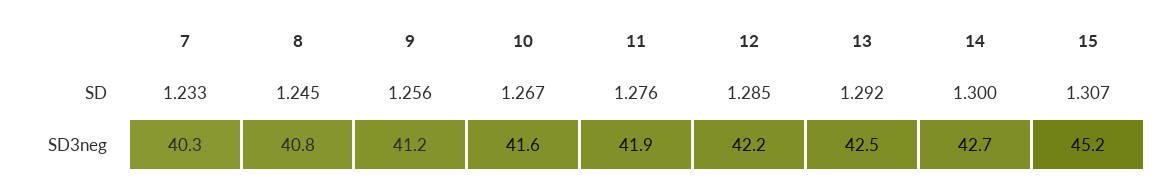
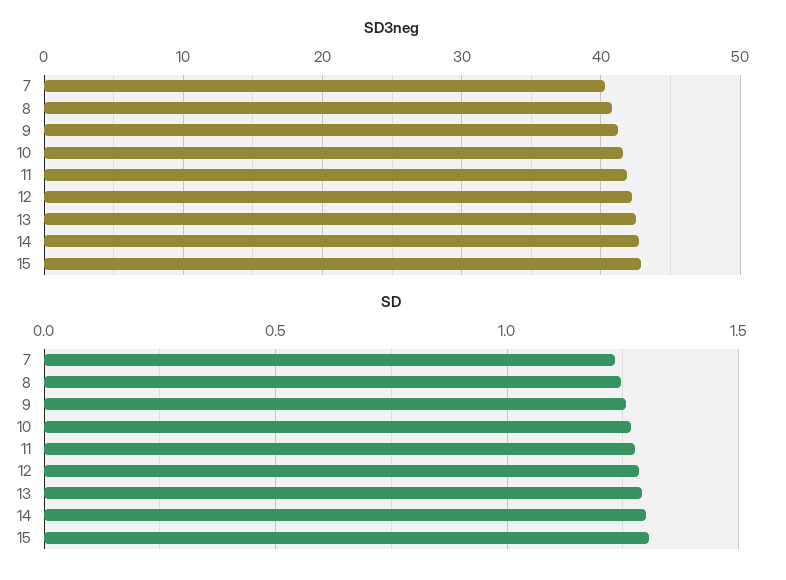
SD3neg, 15: 45.2 -> 43

